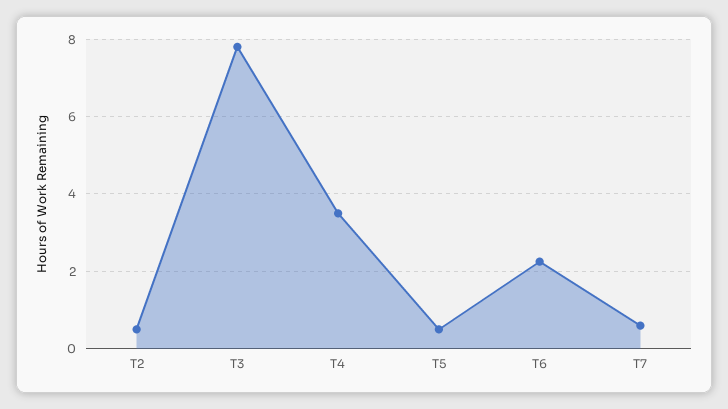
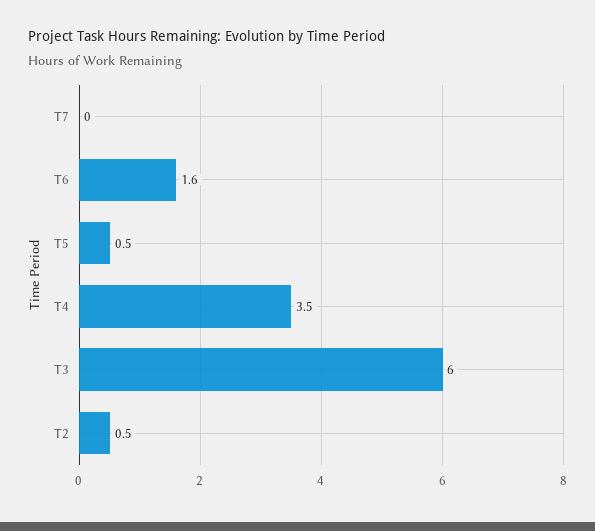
T3: 7.8 -> 6
T6: 2.2 -> 1.6
T7: 0.6 -> 0

